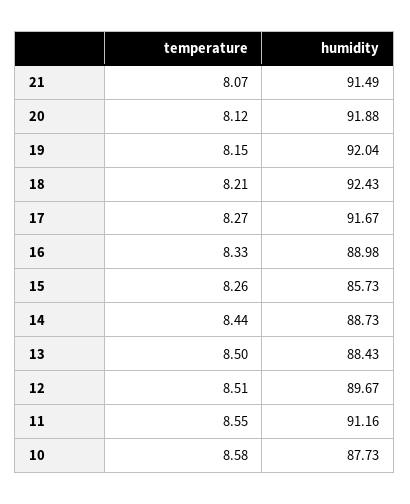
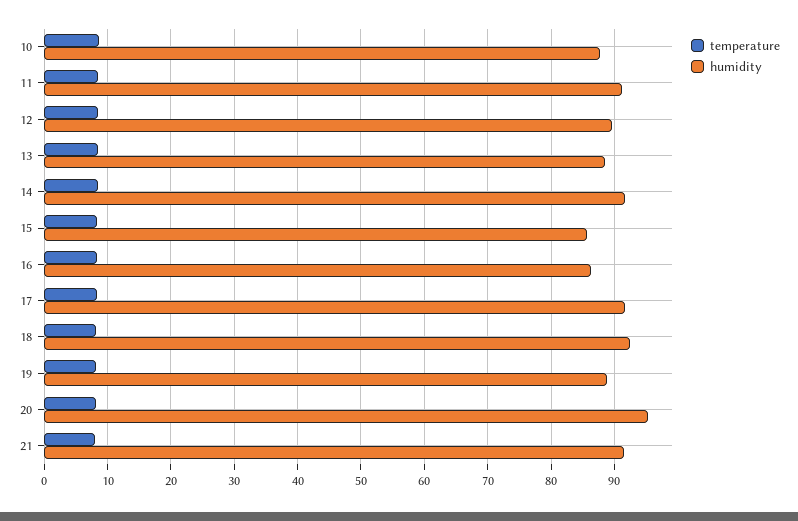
humidity, 20: 91.88 -> 95
humidity, 19: 92.04 -> 89
humidity, 16: 88.98 -> 86
humidity, 14: 88.73 -> 92

